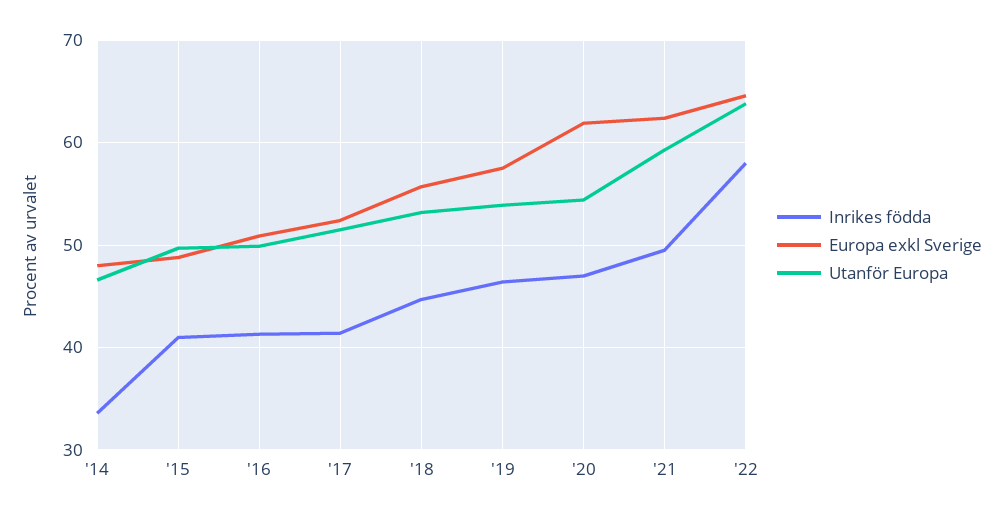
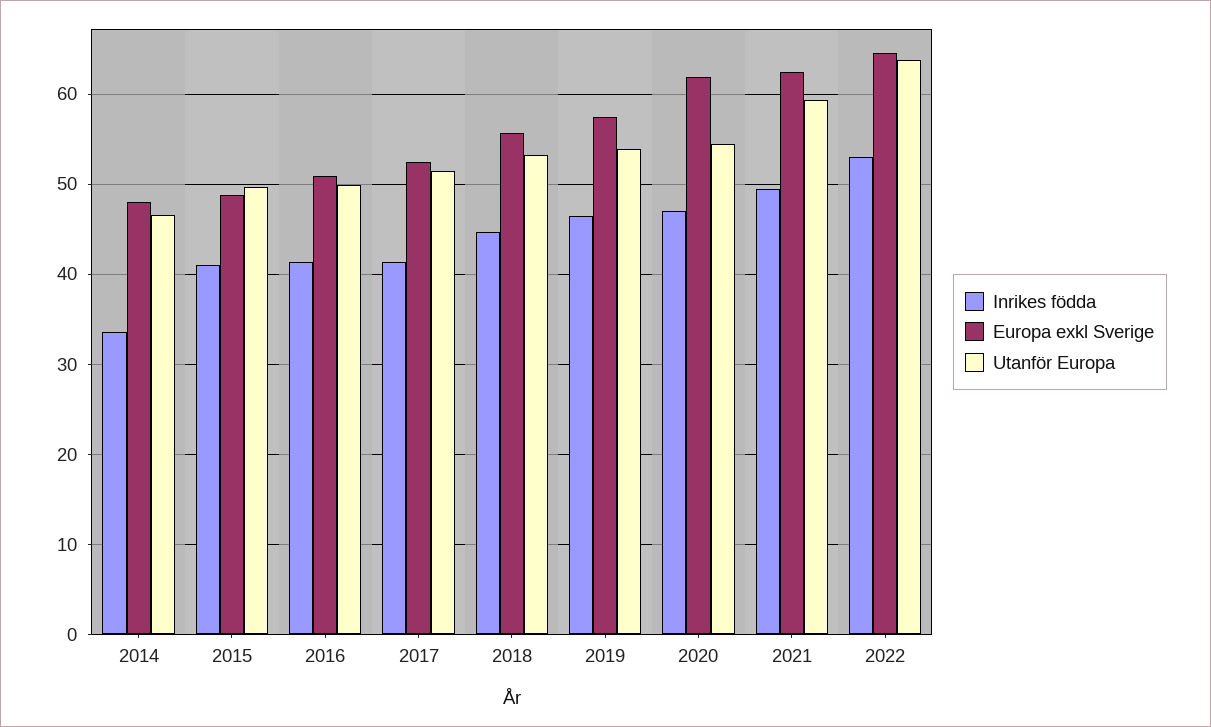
Inrikes födda, '22: 58 -> 53

